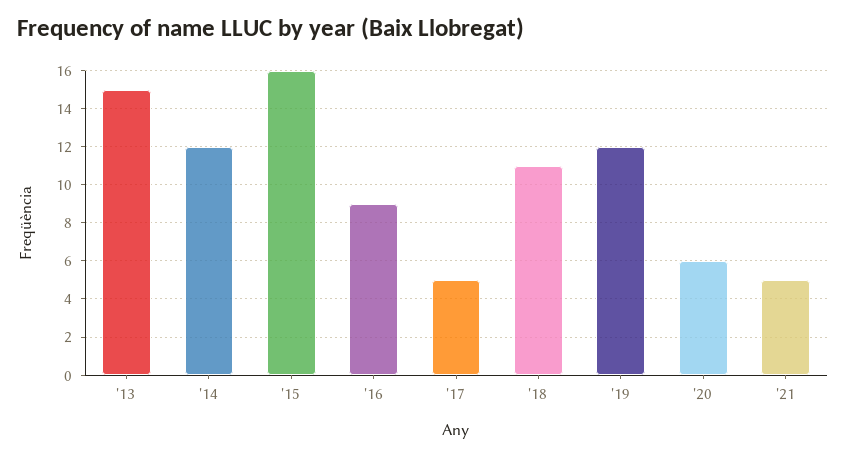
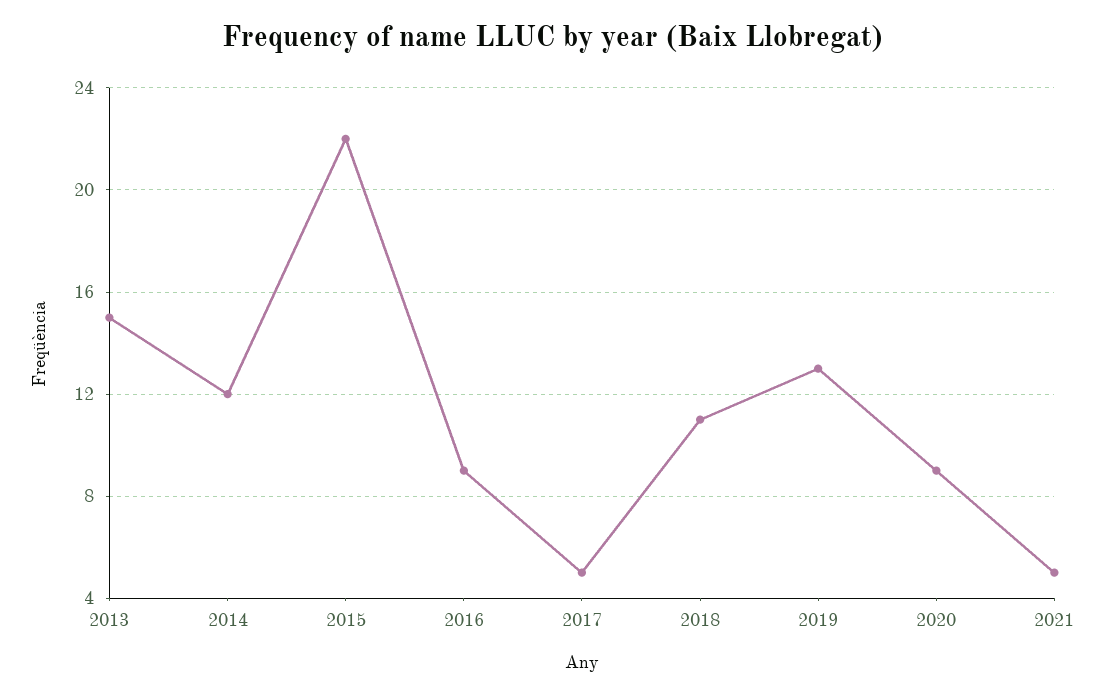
'15: 16 -> 22
'19: 12 -> 13
'20: 6 -> 9

